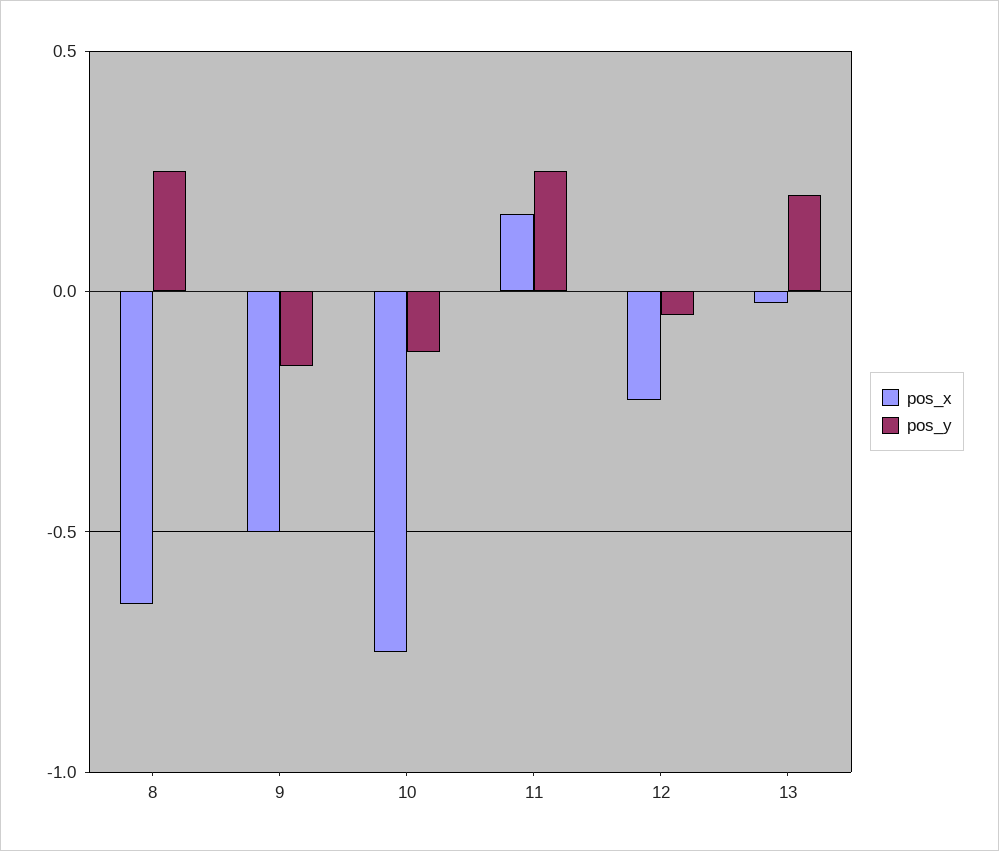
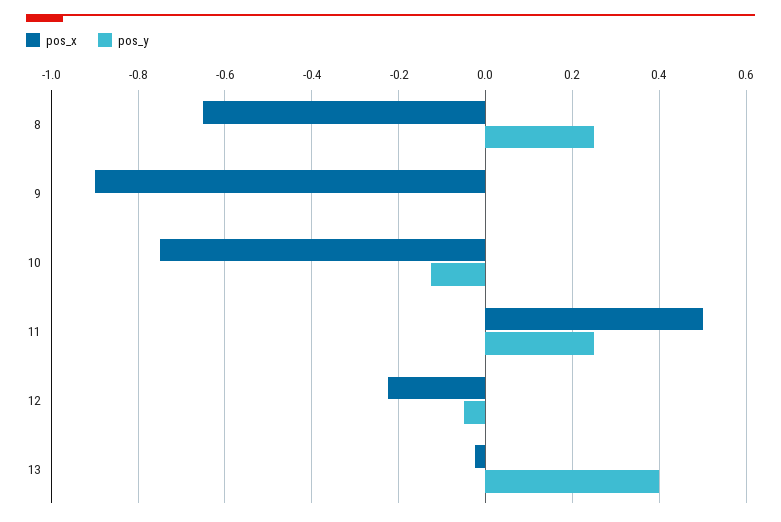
pos_x, 9: -0.5 -> -0.9
pos_y, 9: -0.15 -> 0
pos_x, 11: 0.15 -> 0.5
pos_y, 13: 0.2 -> 0.4

